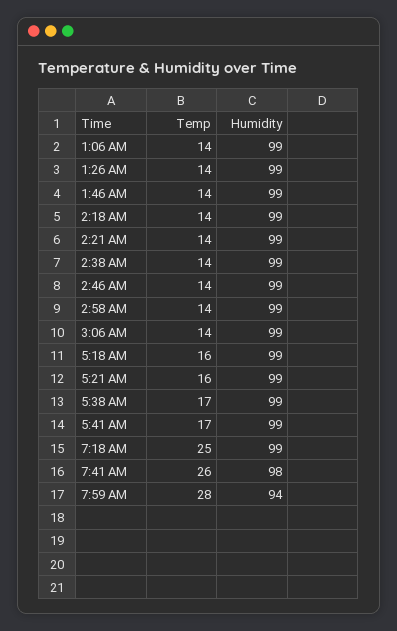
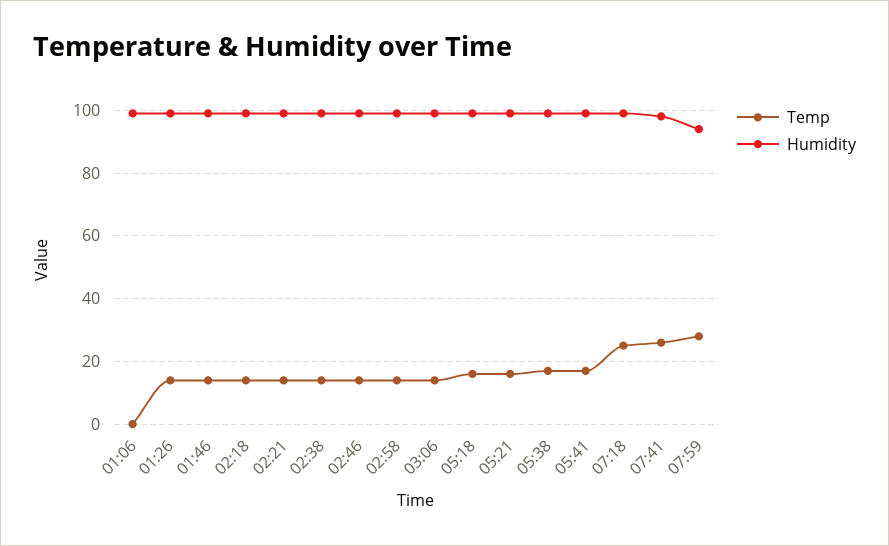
Temp, 1:06 AM: 14 -> 0

